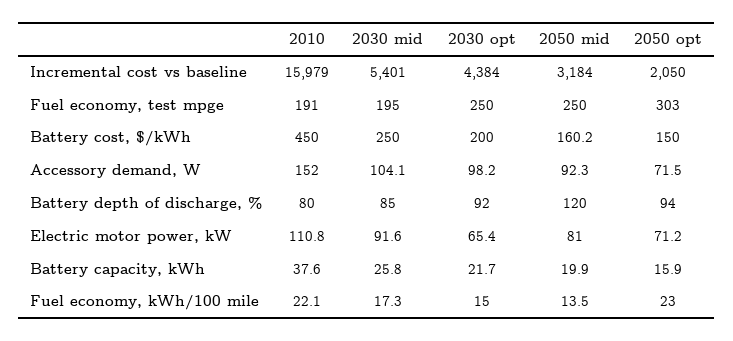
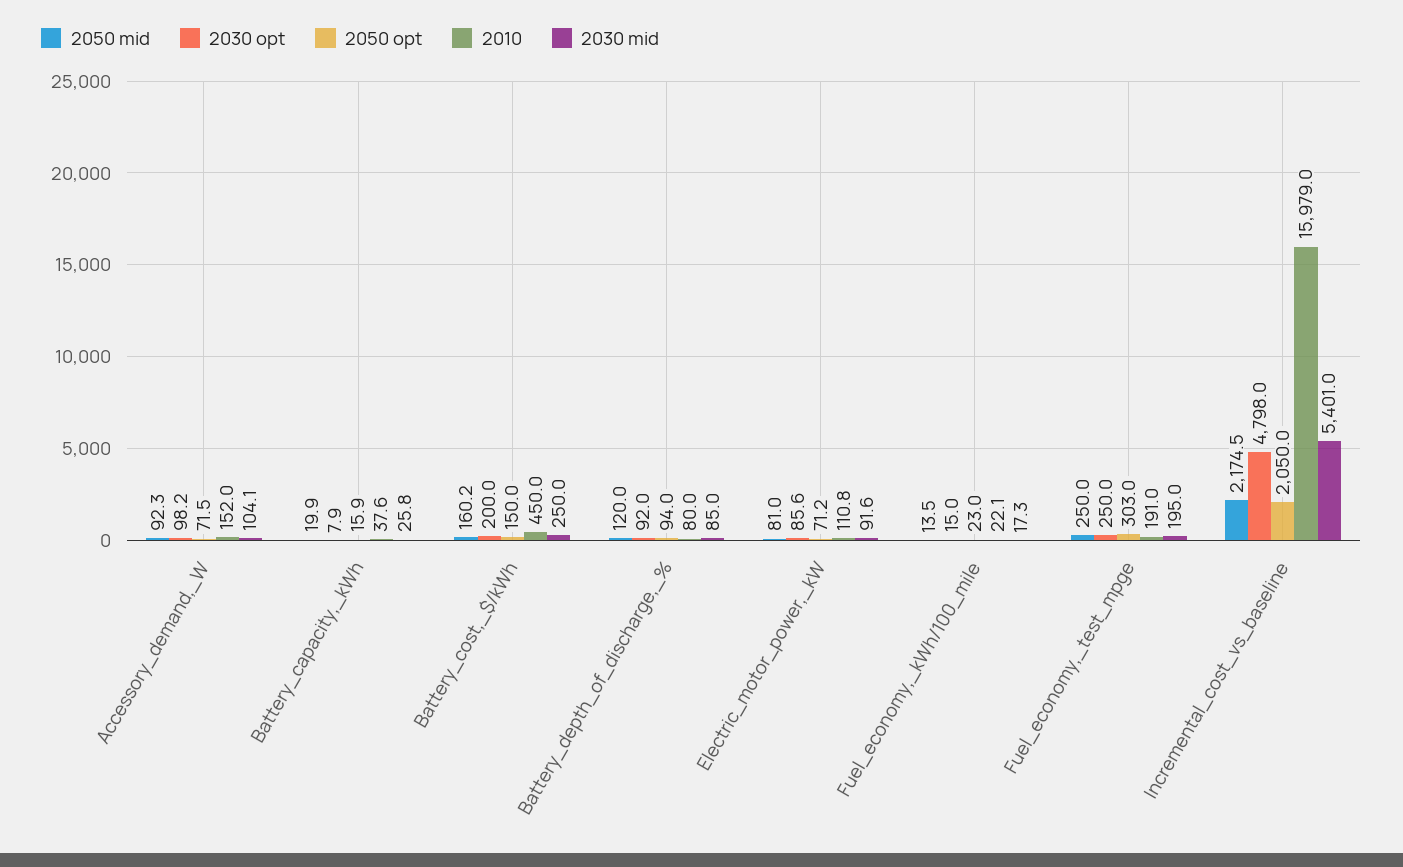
2030 opt, Incremental cost vs baseline: 4384 -> 4798
2050 mid, Incremental cost vs baseline: 3184 -> 2174.5
2030 opt, Electric motor power, kW: 65.4 -> 85.6
2030 opt, Battery capacity, kWh: 21.7 -> 7.9

